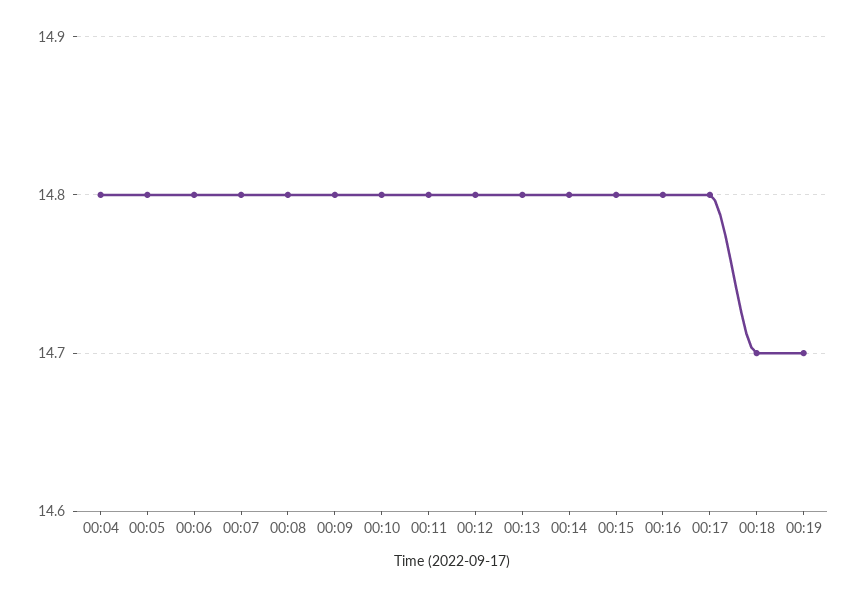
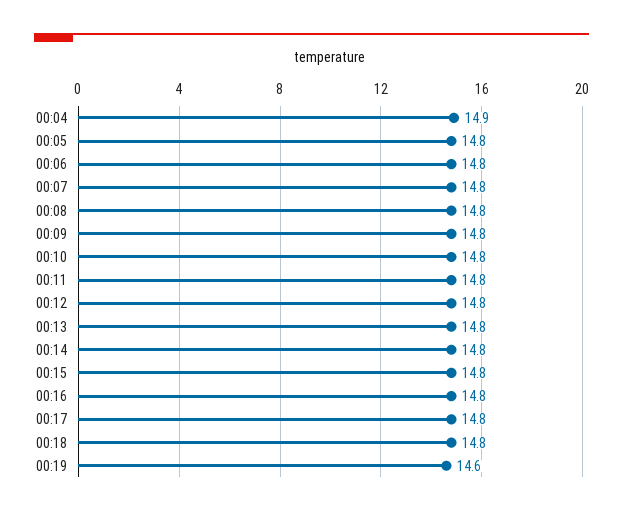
00:04: 14.8 -> 14.9
00:18: 14.7 -> 14.8
00:19: 14.7 -> 14.6

